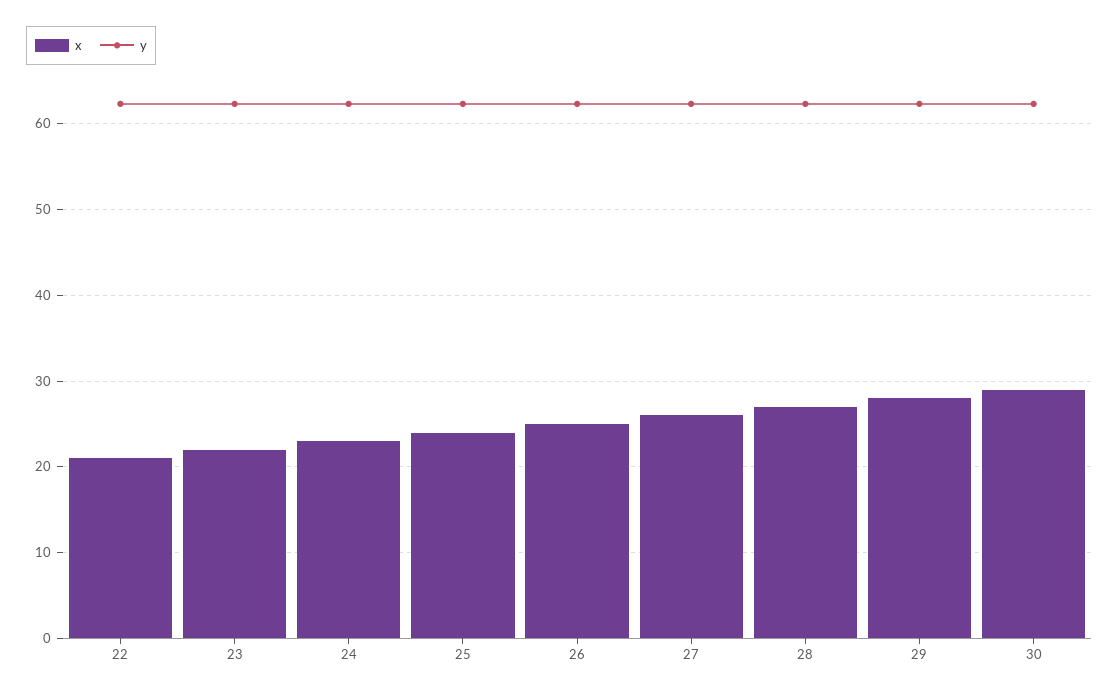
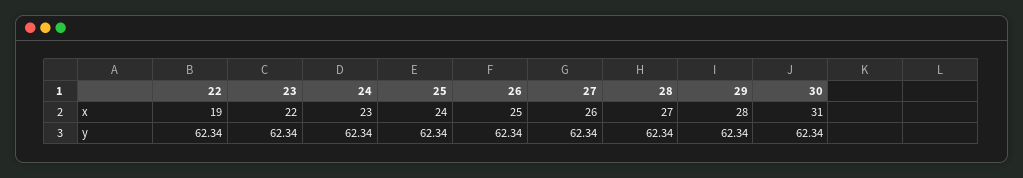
x, 22: 21 -> 19
x, 30: 29 -> 31

